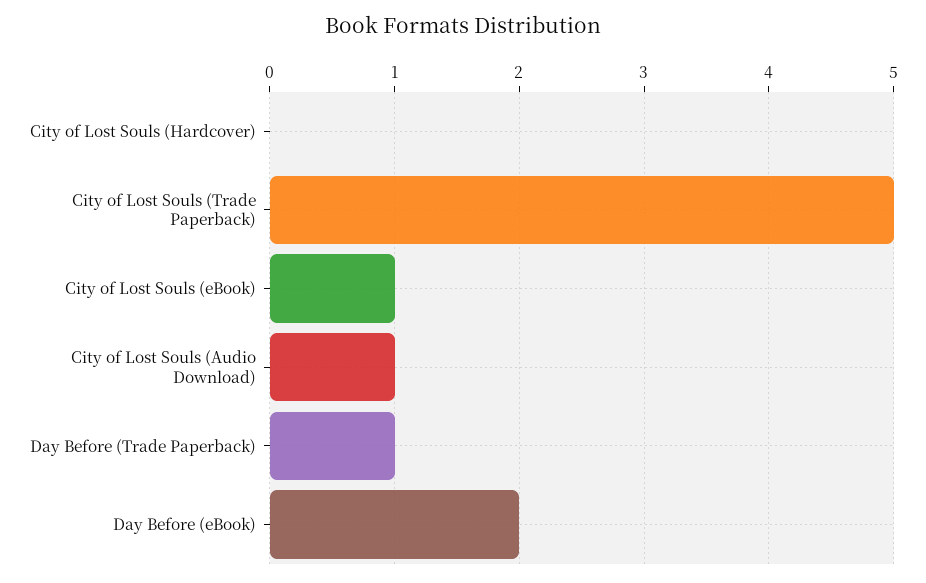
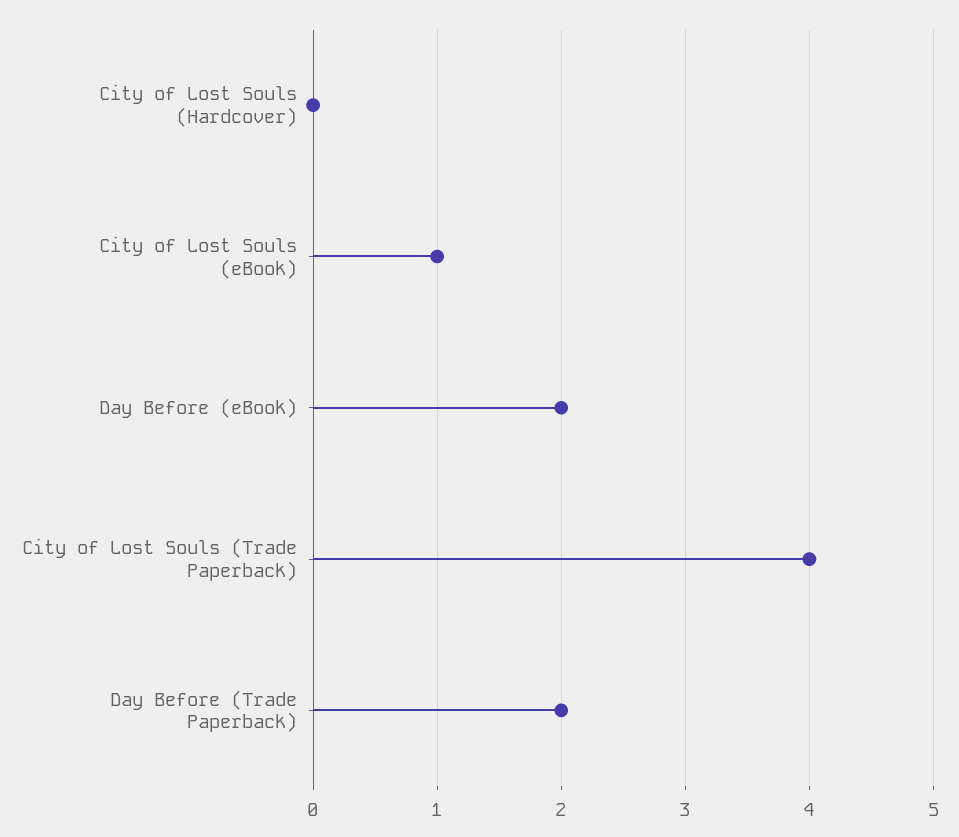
City of Lost Souls (Trade Paperback): 5 -> 4
City of Lost Souls (Audio Download): 1 -> none
Day Before (Trade Paperback): 1 -> 2

